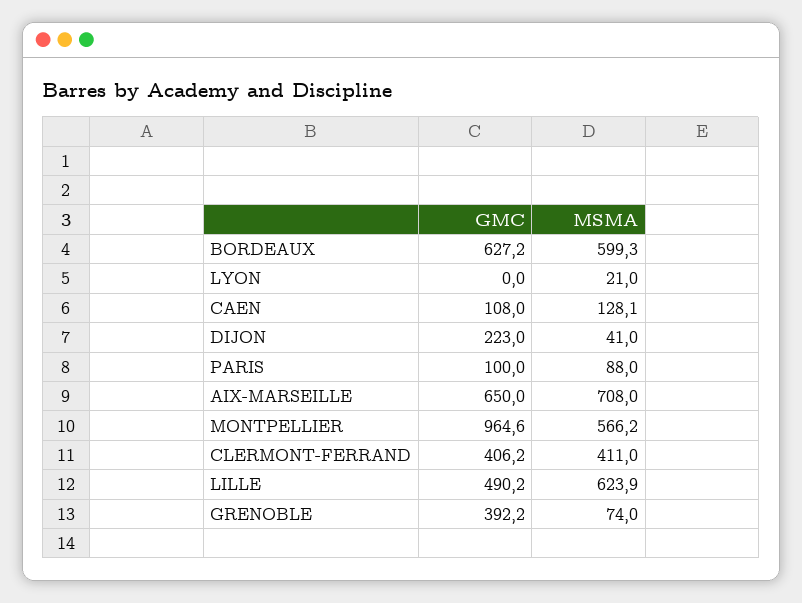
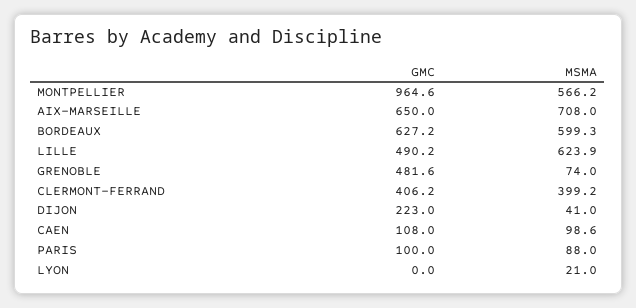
MSMA, CAEN: 128.1 -> 98.6
MSMA, CLERMONT-FERRAND: 411 -> 399.2
GMC, GRENOBLE: 392.2 -> 481.6

